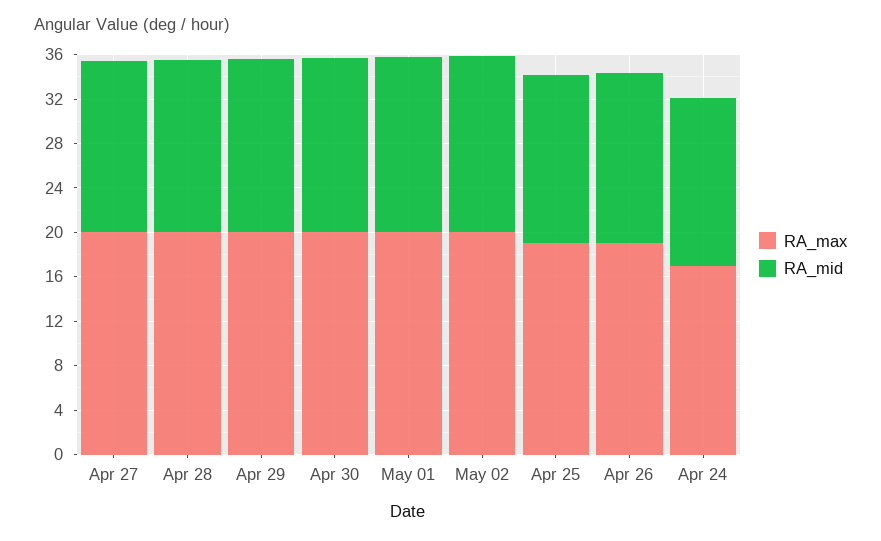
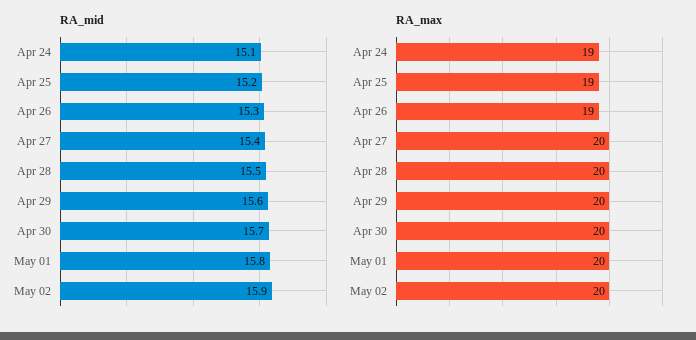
RA_max, Apr 24: 17 -> 19

